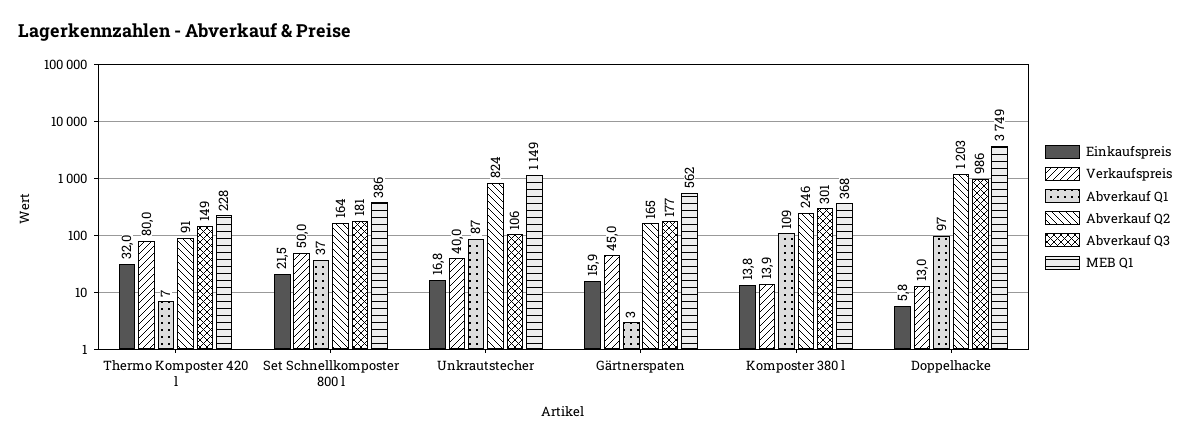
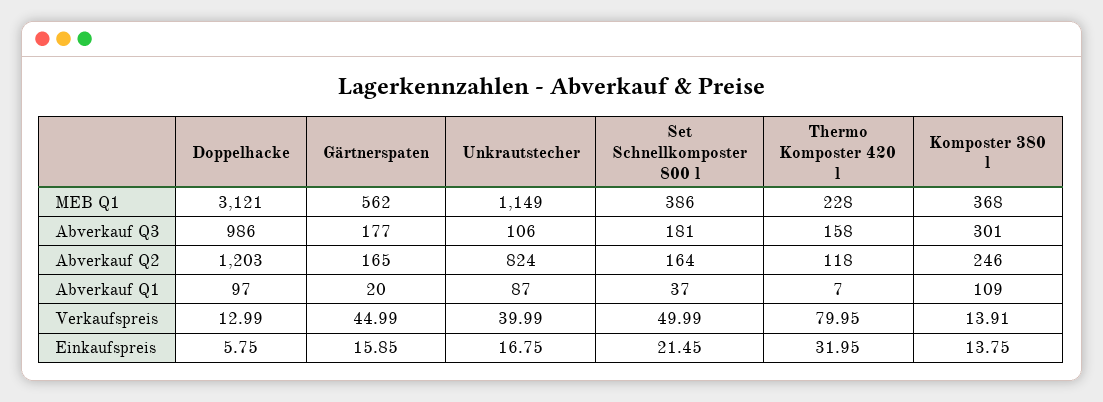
Abverkauf Q2, Thermo Komposter 420 l: 91 -> 118
Abverkauf Q3, Thermo Komposter 420 l: 149 -> 158
Abverkauf Q1, Gärtnerspaten: 3 -> 20
MEB Q1, Doppelhacke: 3749 -> 3121

